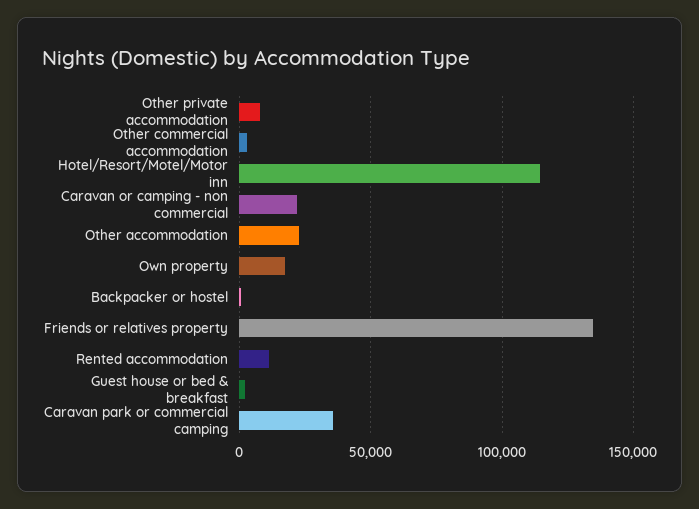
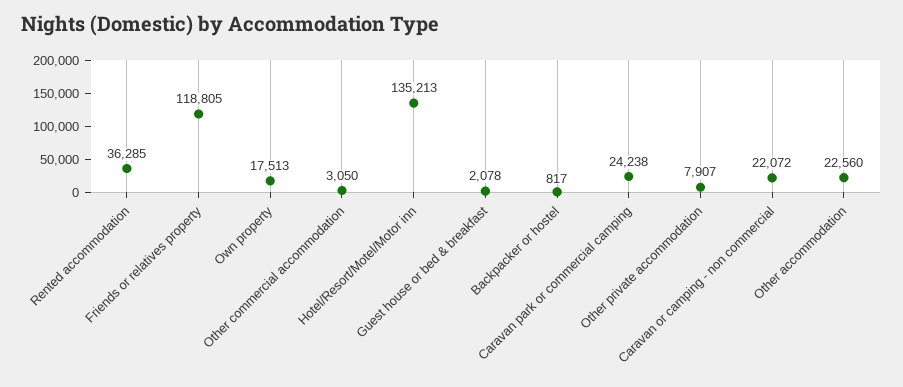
Hotel/Resort/Motel/Motor inn: 115000 -> 135213
Friends or relatives property: 135000 -> 118805
Rented accommodation: 10000 -> 36285
Caravan park or commercial camping: 35000 -> 24238

